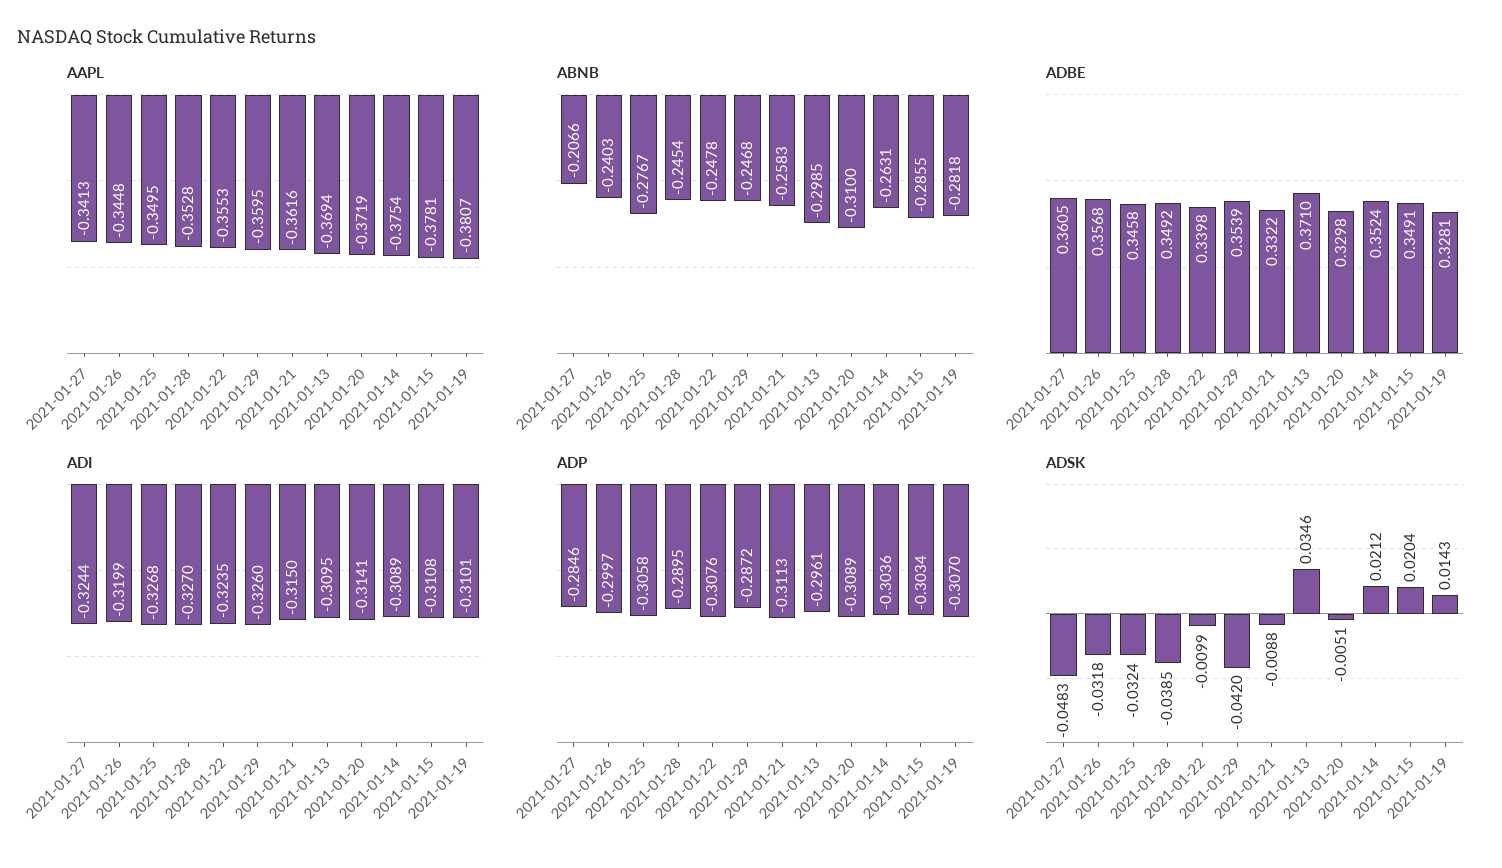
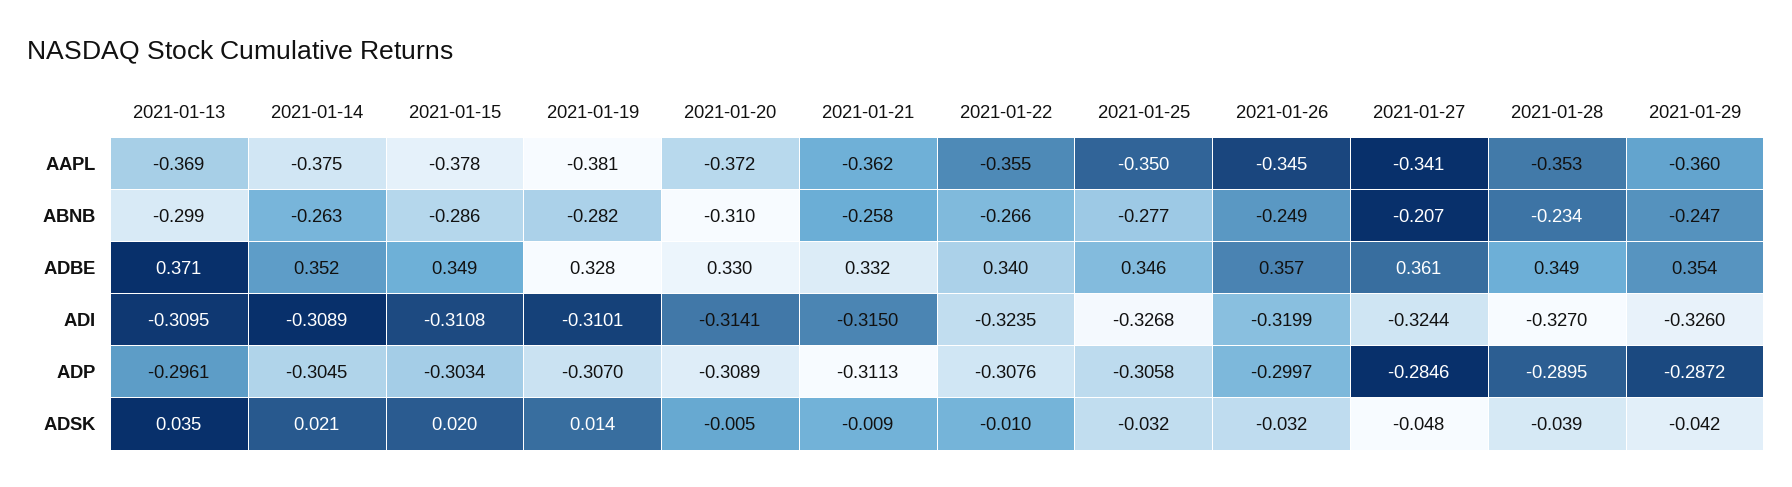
ABNB, 2021-01-26: -0.2403 -> -0.249
ABNB, 2021-01-28: -0.2454 -> -0.234
ABNB, 2021-01-22: -0.2478 -> -0.266
ADP, 2021-01-14: -0.3036 -> -0.3045

